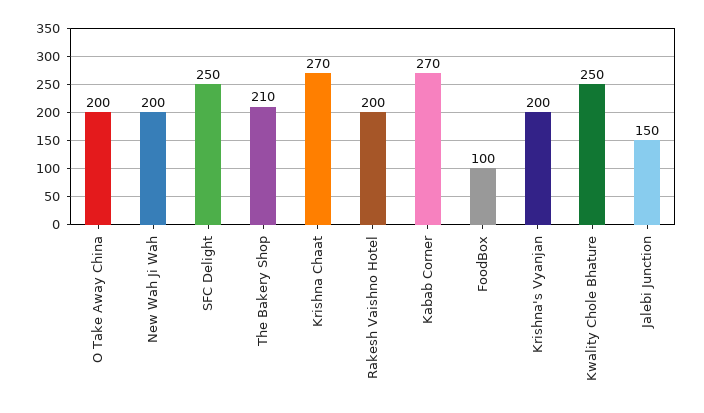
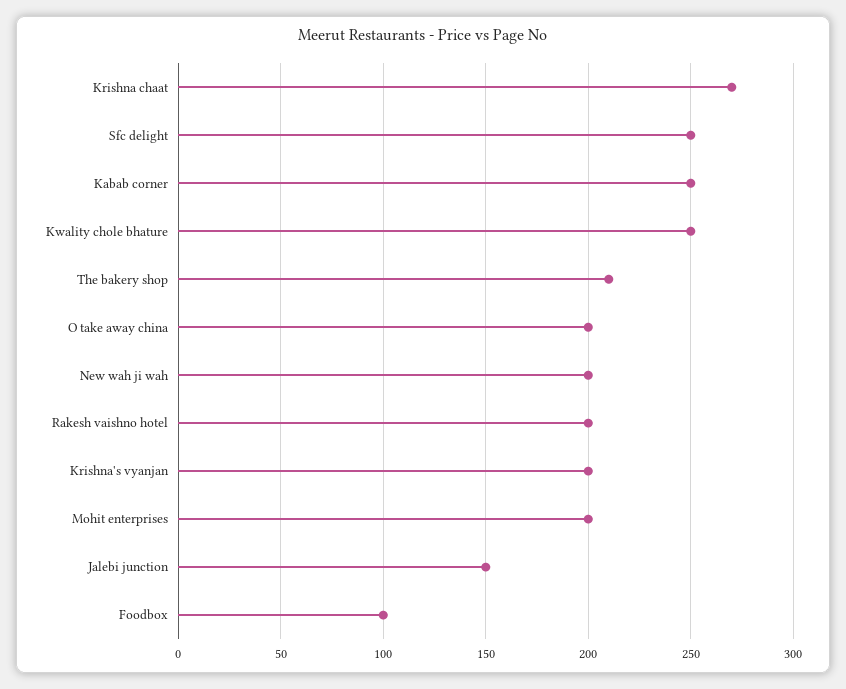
Kabab Corner: 270 -> 250
Mohit enterprises: none -> 200

